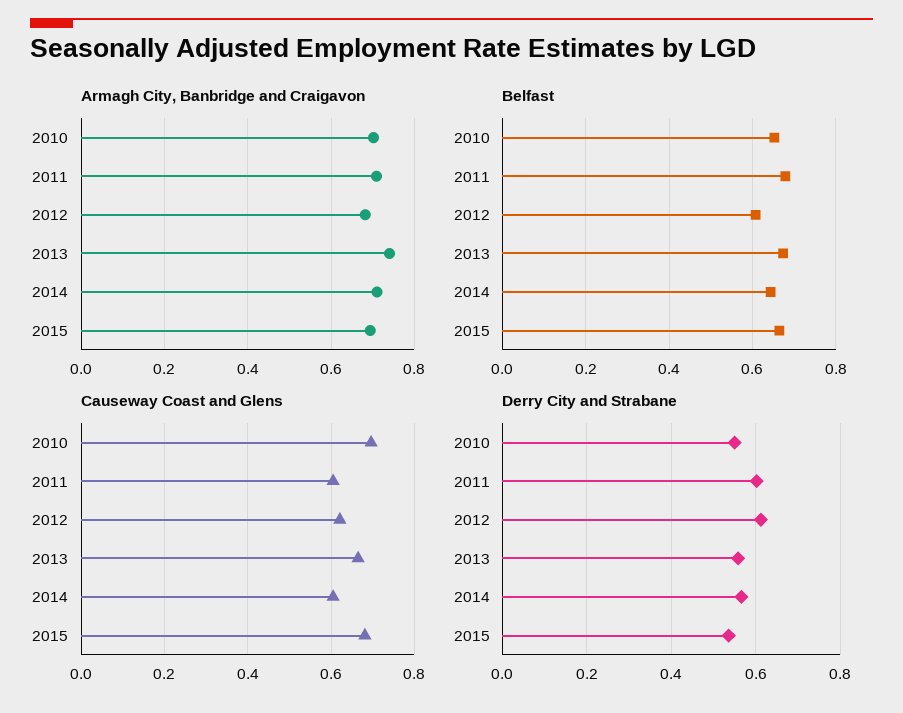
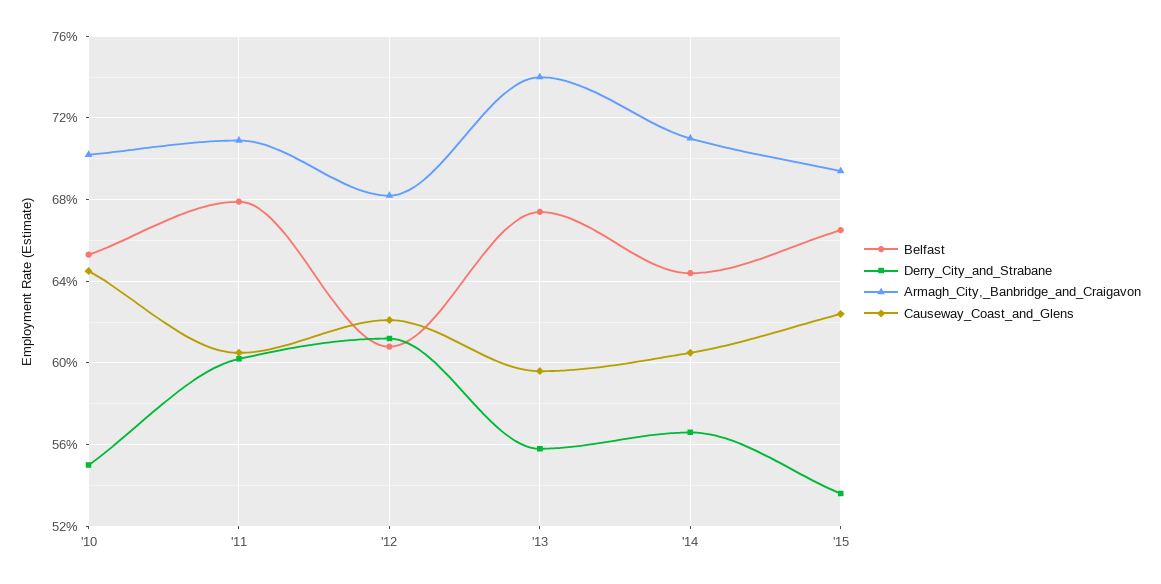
Causeway Coast and Glens, 2010: 0.7 -> 0.645
Causeway Coast and Glens, 2013: 0.66 -> 0.595
Causeway Coast and Glens, 2015: 0.68 -> 0.625

